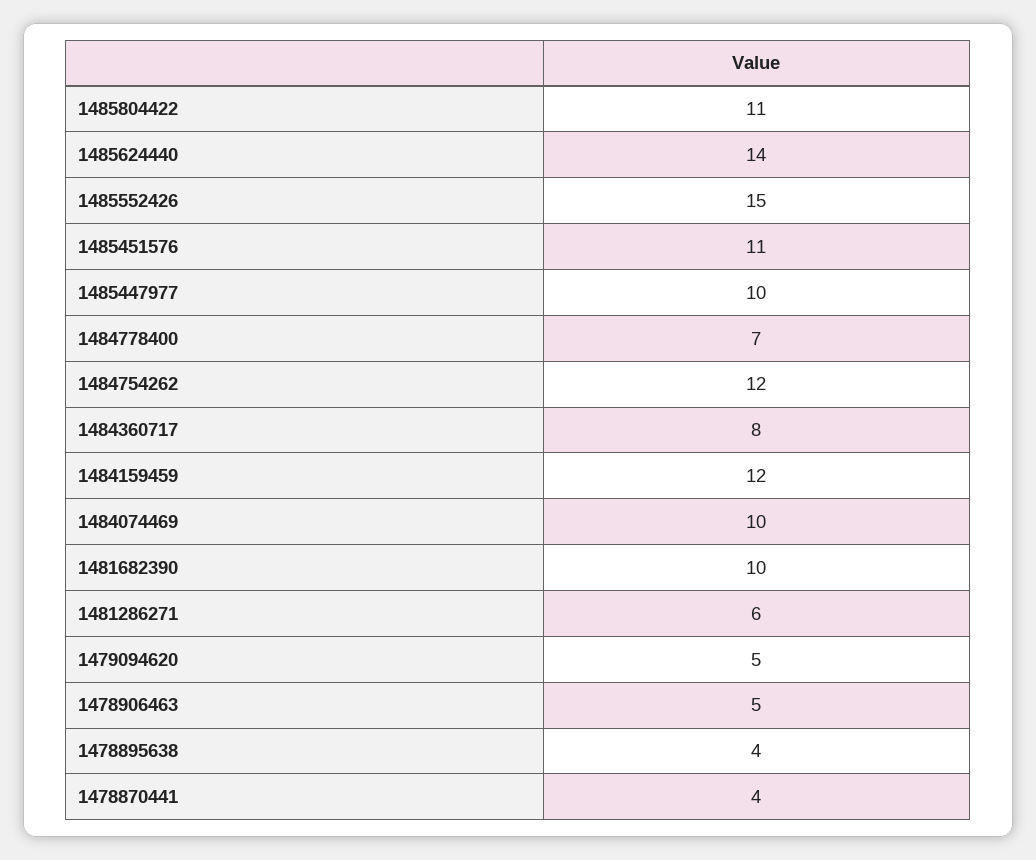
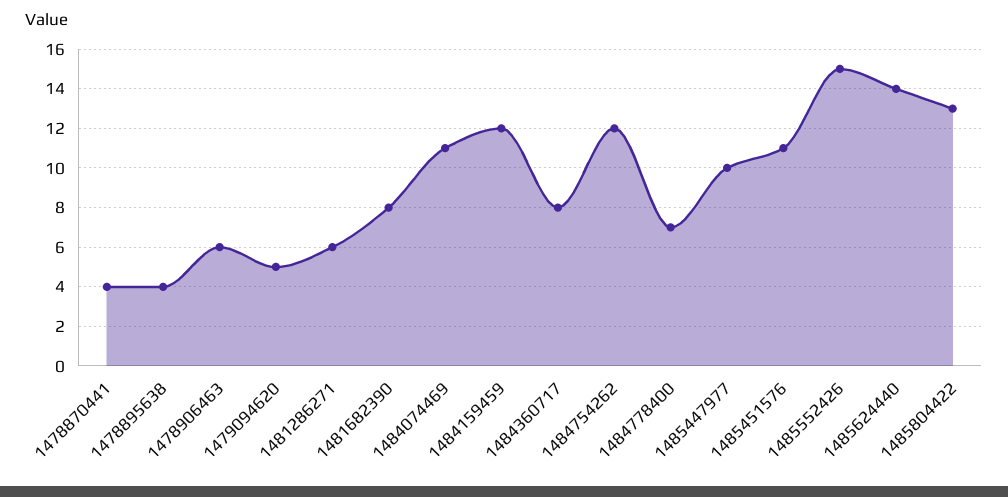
1485804422: 11 -> 13
1484074469: 10 -> 11
1481682390: 10 -> 8
1478906463: 5 -> 6

